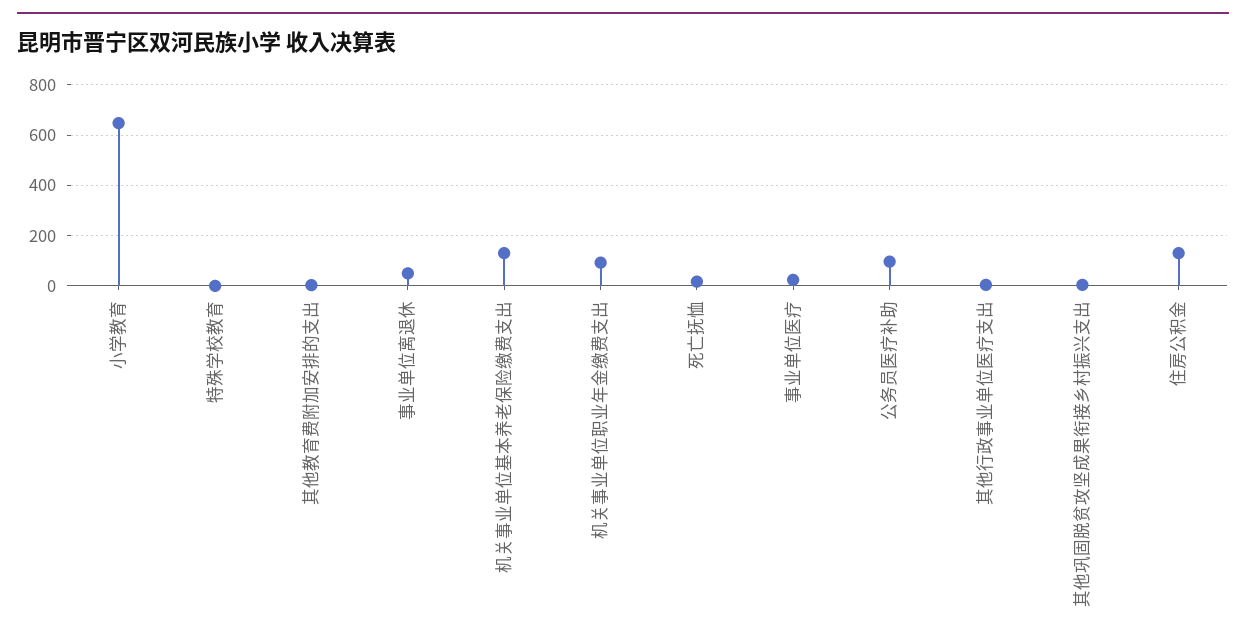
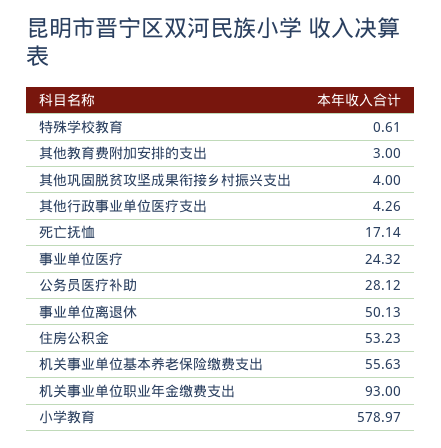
小学教育: 650 -> 578.97
机关事业单位基本养老保险缴费支出: 125 -> 55.63
公务员医疗补助: 100 -> 28.12
住房公积金: 125 -> 53.23

